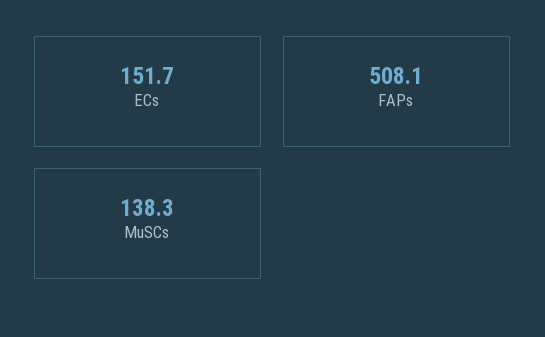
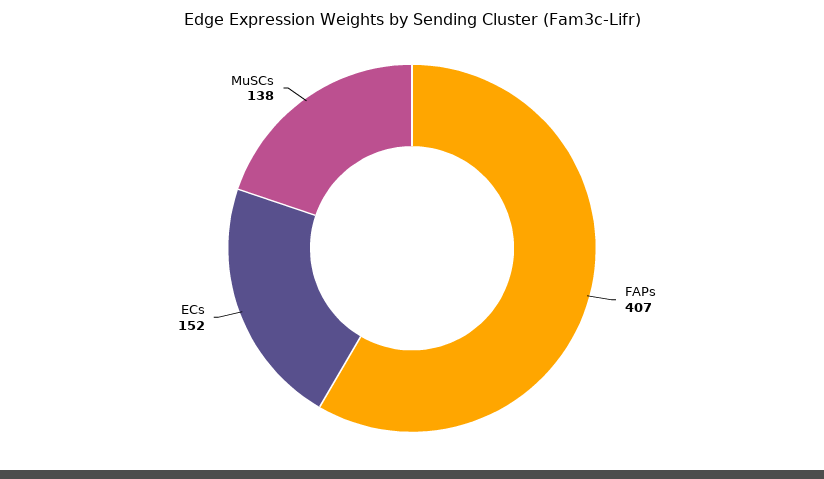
FAPs: 508.1 -> 407

